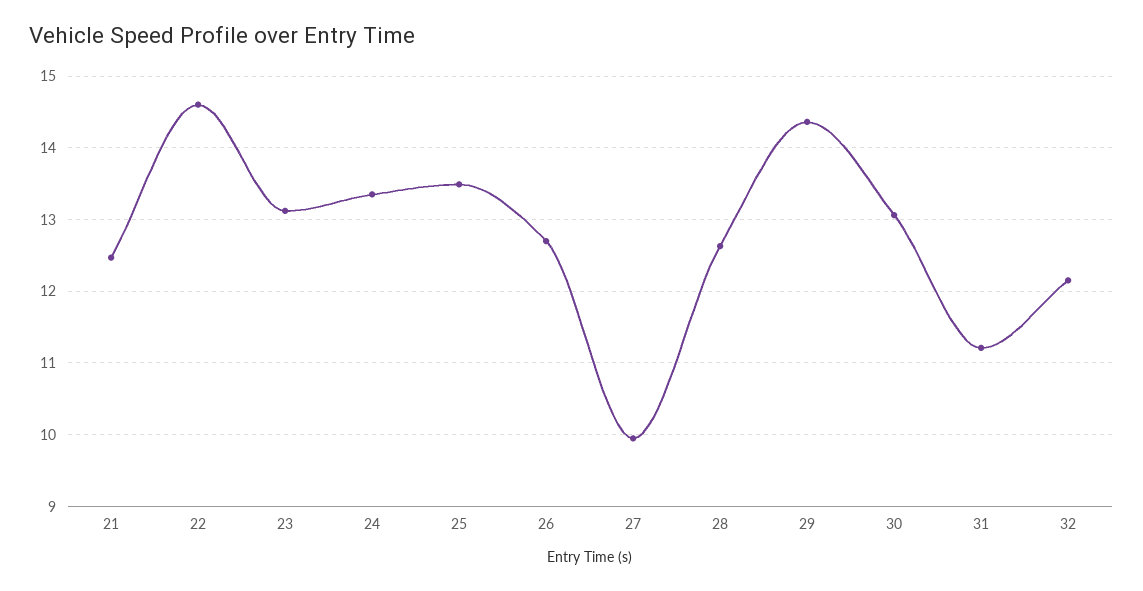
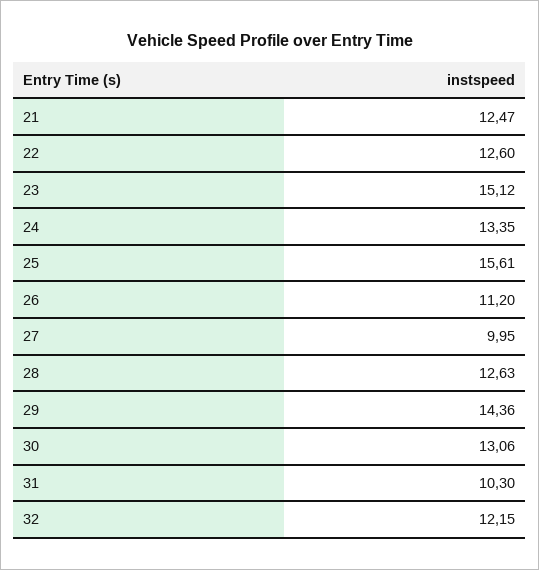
22: 14.6 -> 12.6
23: 13.1 -> 15.12
25: 13.5 -> 15.61
26: 12.7 -> 11.2
31: 11.2 -> 10.3

